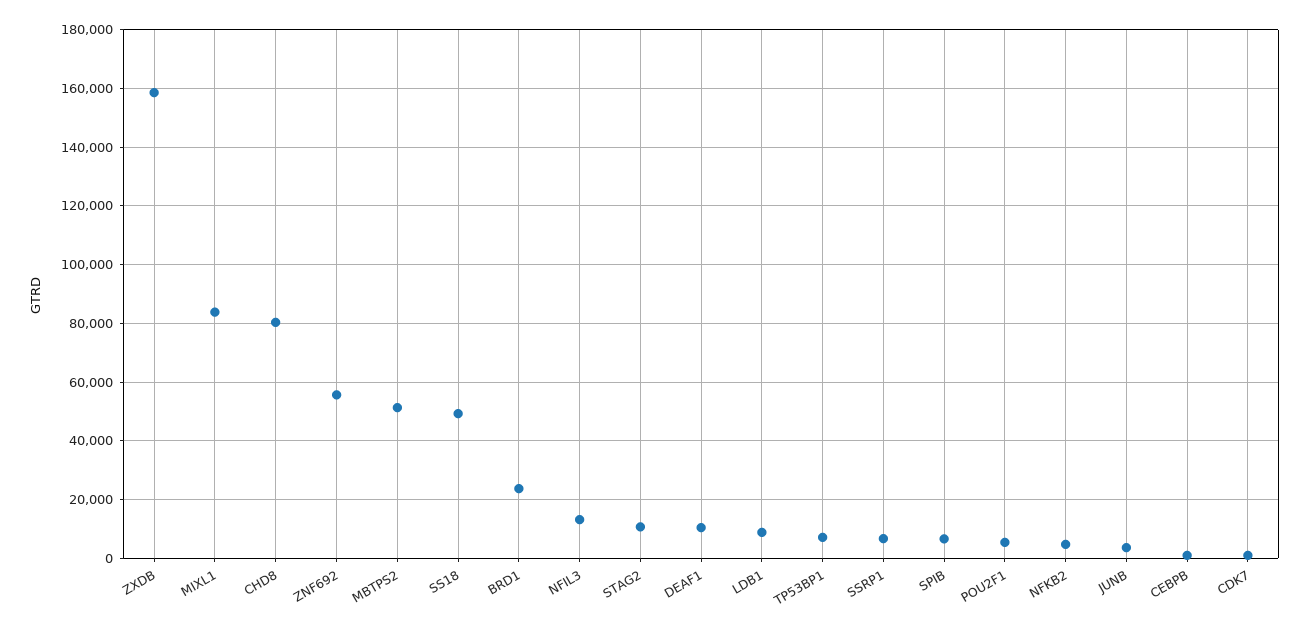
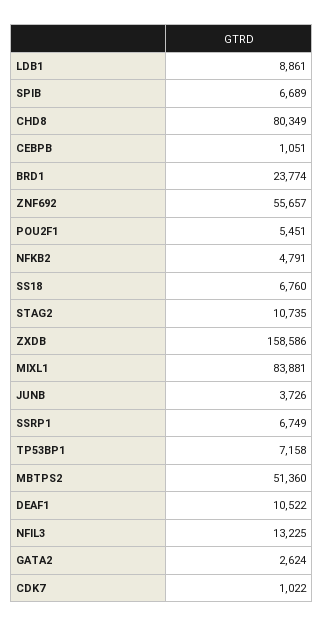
SS18: 50000 -> 6760
GATA2: none -> 2624

